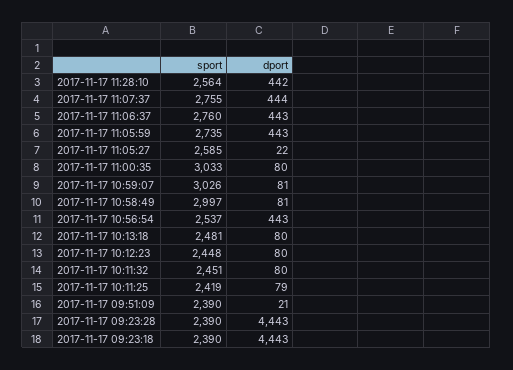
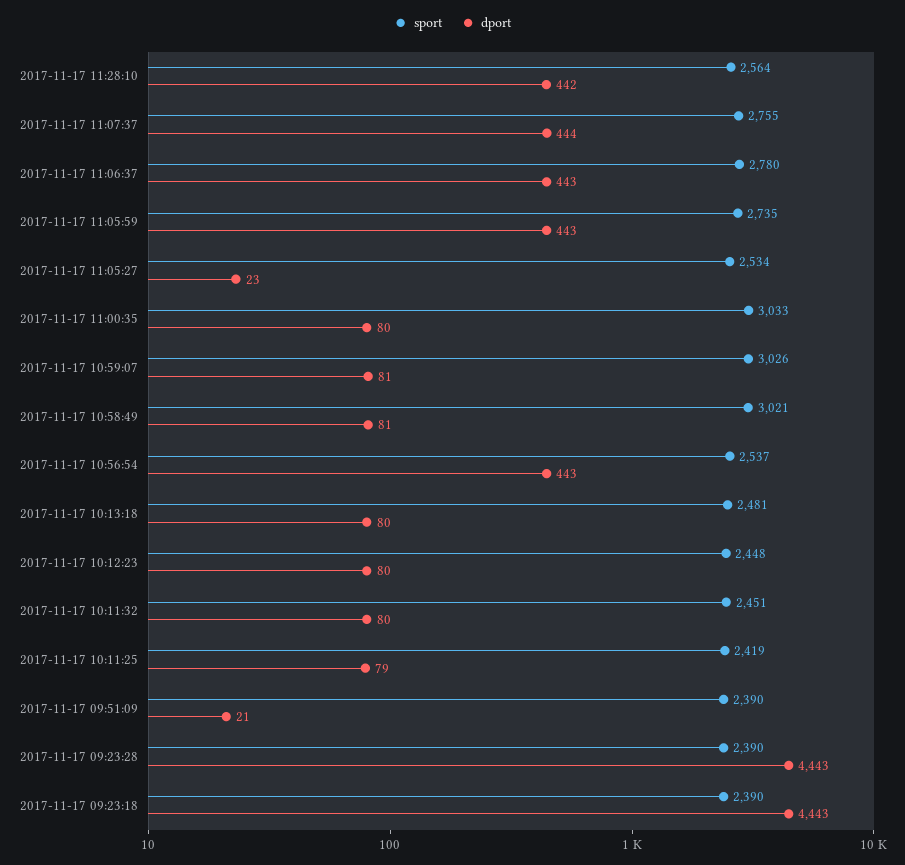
sport, 2017-11-17 11:06:37: 2760 -> 2780
sport, 2017-11-17 11:05:27: 2585 -> 2534
dport, 2017-11-17 11:05:27: 22 -> 23
sport, 2017-11-17 10:58:49: 2997 -> 3021

